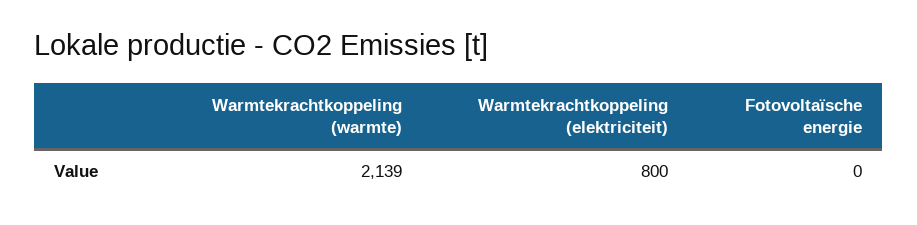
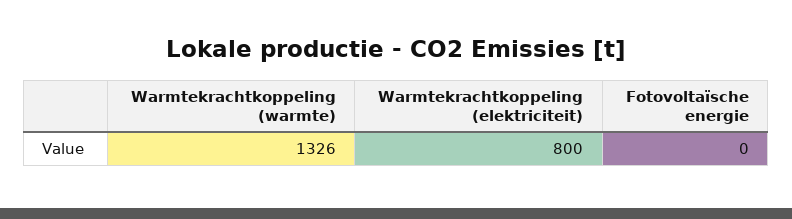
Warmtekrachtkoppeling (warmte): 2139 -> 1326

